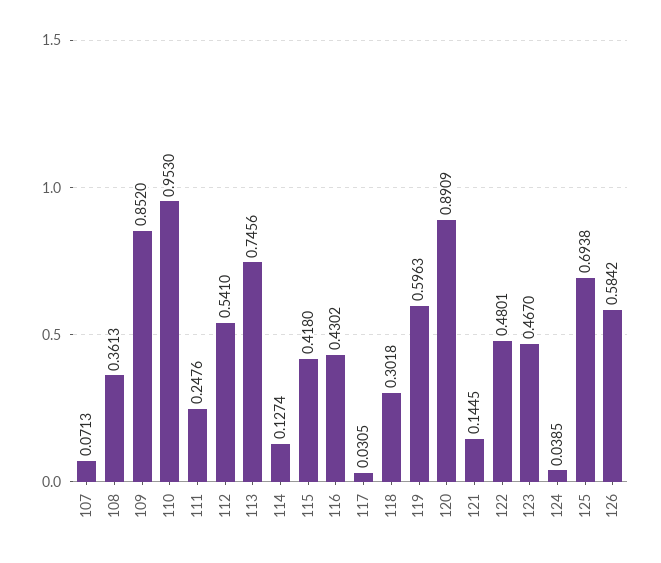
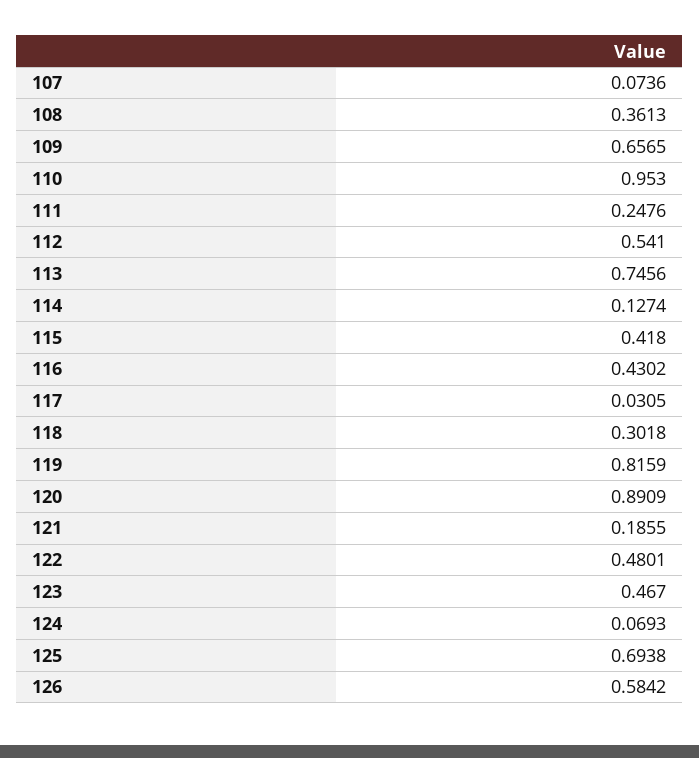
107: 0.0713 -> 0.0736
109: 0.852 -> 0.6565
119: 0.5963 -> 0.8159
121: 0.1445 -> 0.1855
124: 0.0385 -> 0.0693

